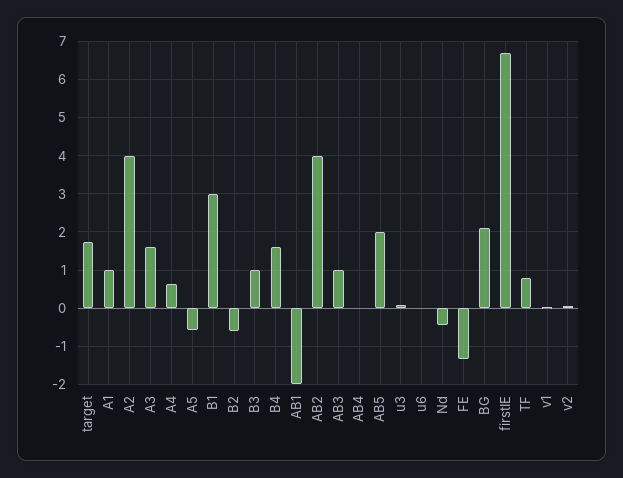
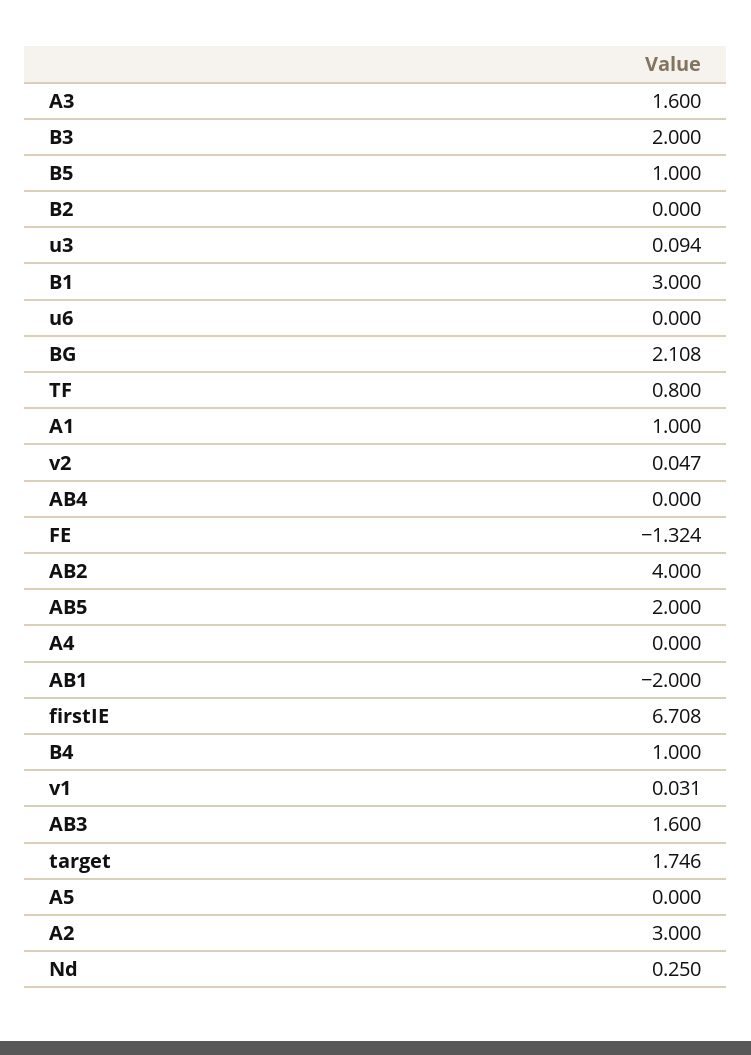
A2: 4 -> 3
A4: 0.6 -> 0
A5: -0.6 -> 0
B2: -0.6 -> 0
B3: 1 -> 2
B4: 1.6 -> 1
AB3: 1 -> 1.6
Nd: -0.4 -> 0.25
B5: none -> 1

